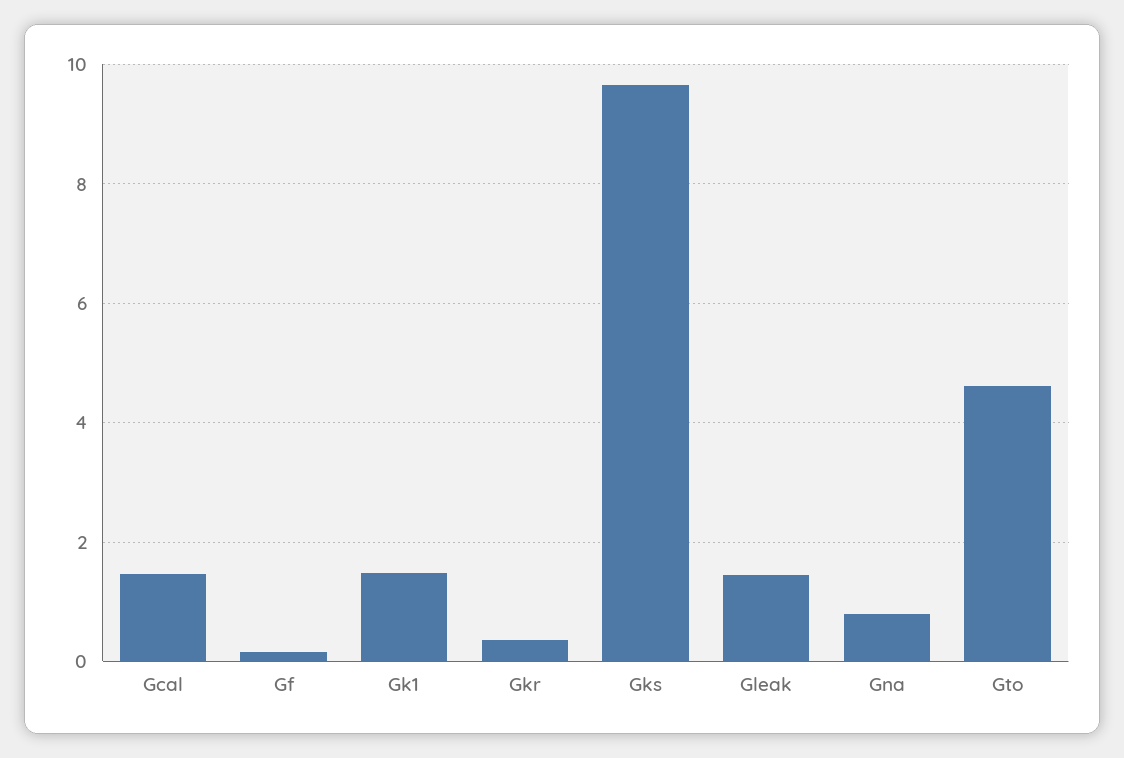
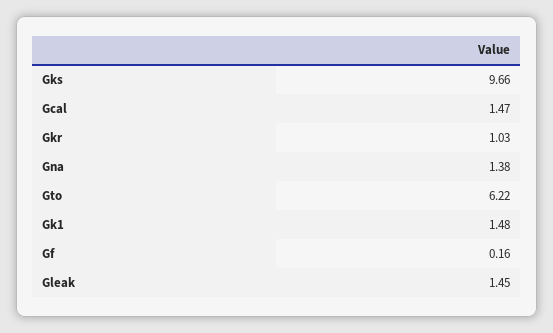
Gkr: 0.4 -> 1.03
Gna: 0.8 -> 1.38
Gto: 4.6 -> 6.22

